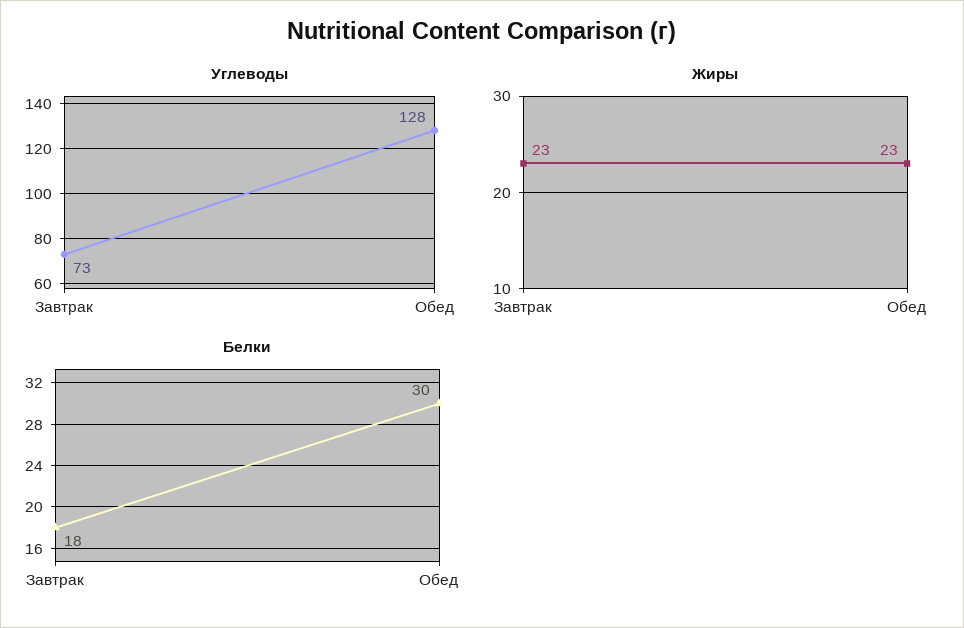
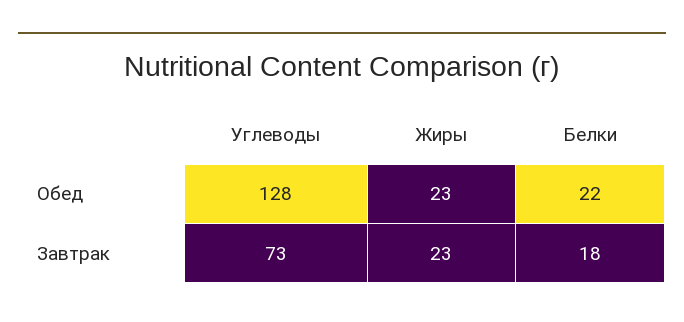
Белки, Обед: 30 -> 22

